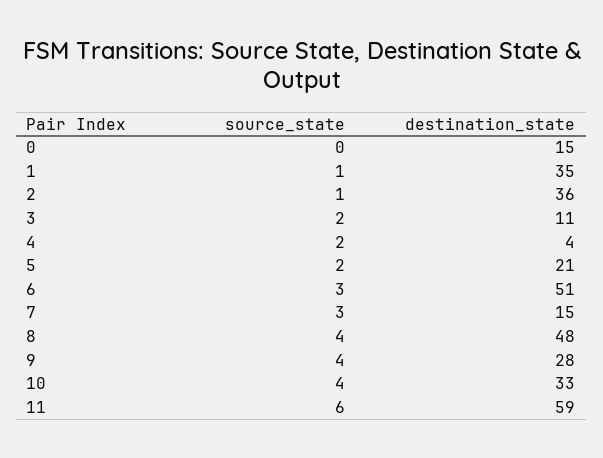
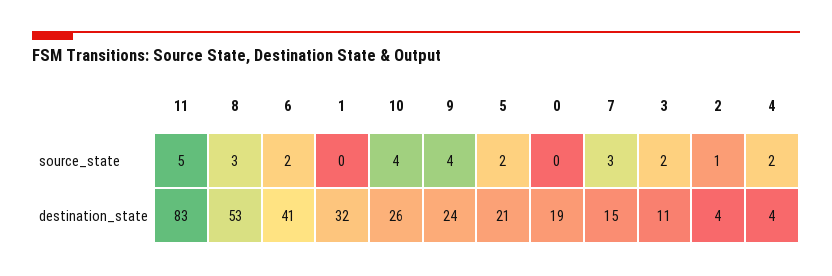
destination_state, 0: 15 -> 19
source_state, 1: 1 -> 0
destination_state, 1: 35 -> 32
destination_state, 2: 36 -> 4
source_state, 6: 3 -> 2
destination_state, 6: 51 -> 41
source_state, 8: 4 -> 3
destination_state, 8: 48 -> 53
destination_state, 9: 28 -> 24
destination_state, 10: 33 -> 26
source_state, 11: 6 -> 5
destination_state, 11: 59 -> 83

